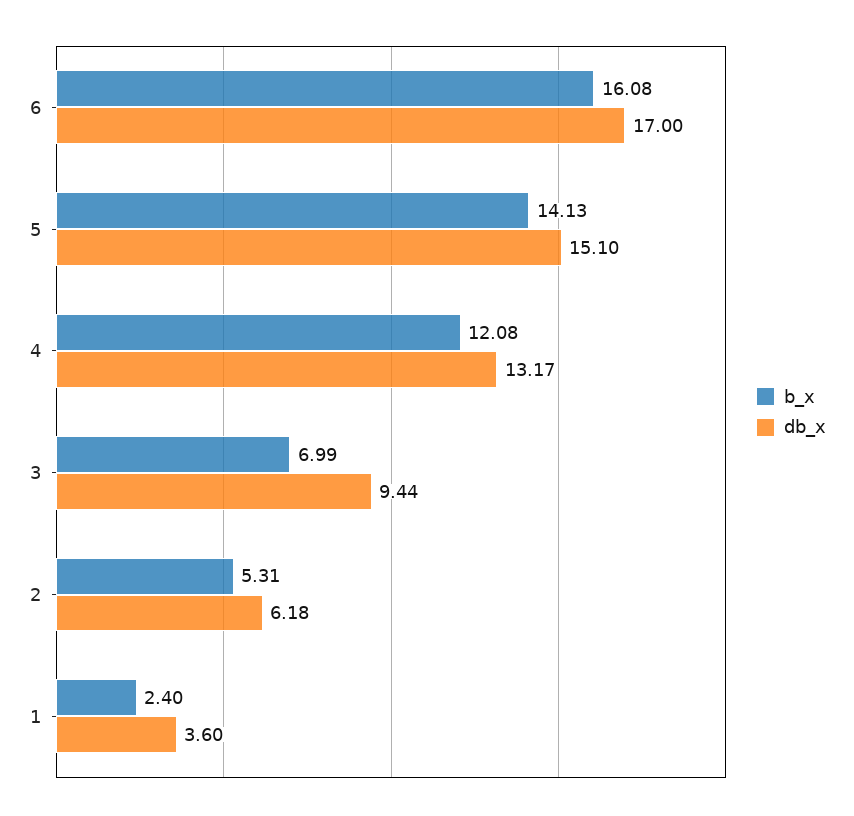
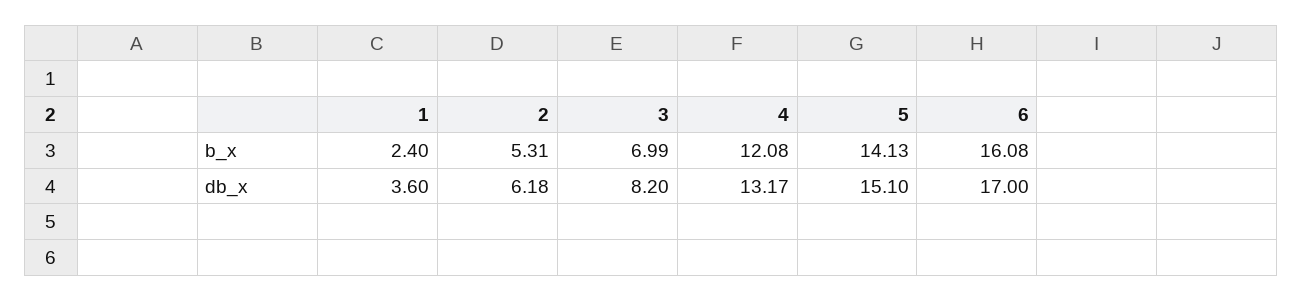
db_x, 3: 9.44 -> 8.2

